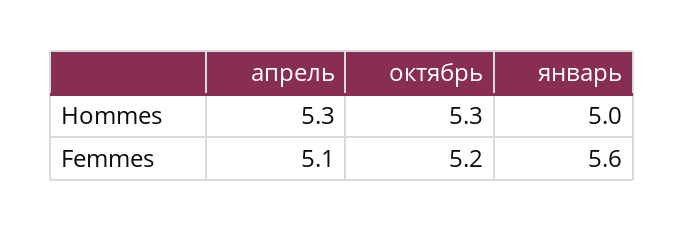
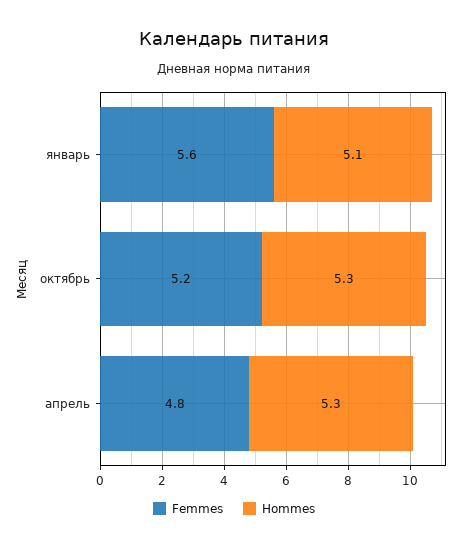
Hommes, январь: 5 -> 5.1
Femmes, апрель: 5.1 -> 4.8

